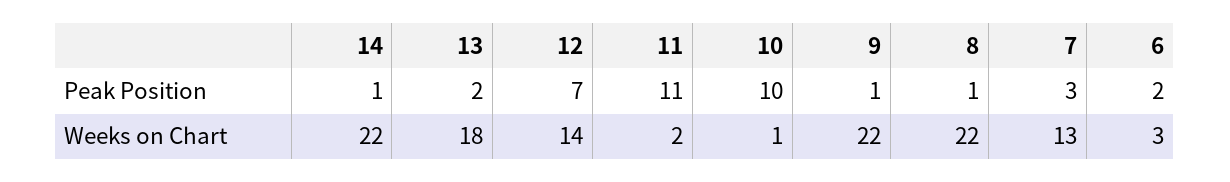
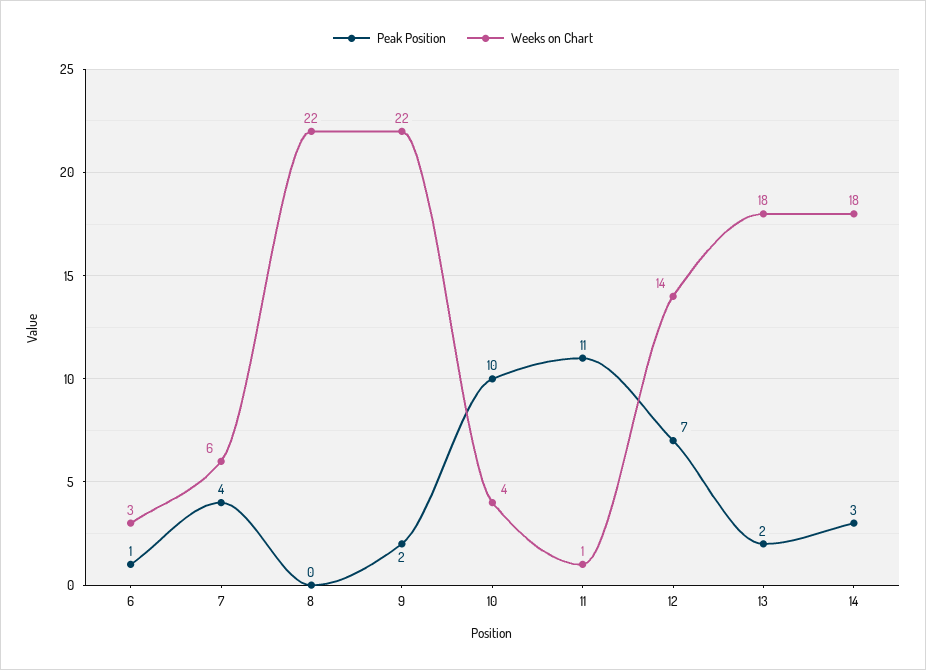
Peak Position, 14: 1 -> 3
Peak Position, 9: 1 -> 2
Peak Position, 8: 1 -> 0
Peak Position, 7: 3 -> 4
Peak Position, 6: 2 -> 1
Weeks on Chart, 14: 22 -> 18
Weeks on Chart, 11: 2 -> 1
Weeks on Chart, 10: 1 -> 4
Weeks on Chart, 7: 13 -> 6

